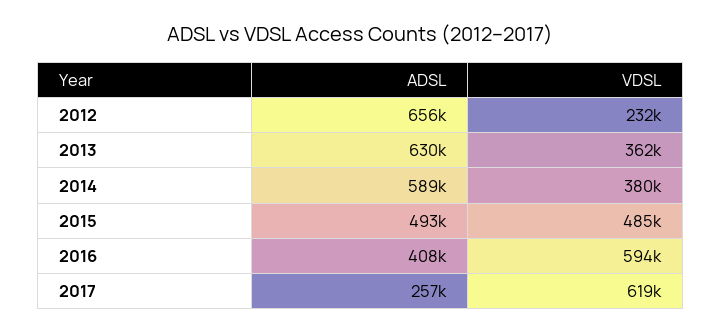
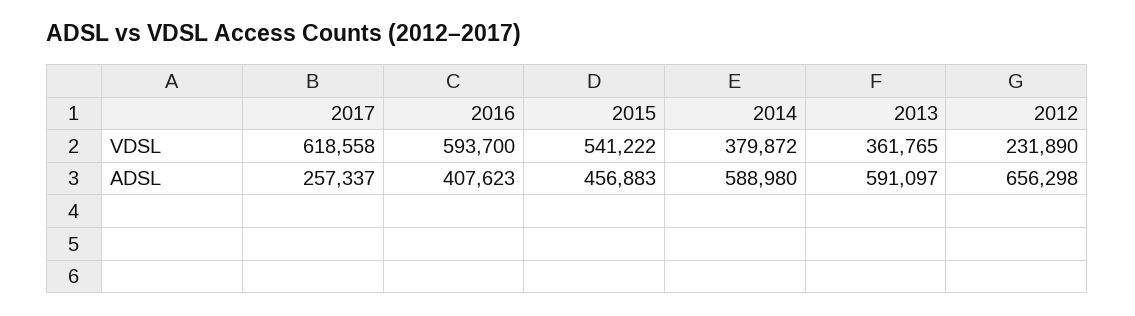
ADSL, 2013: 630000 -> 591097
ADSL, 2015: 493000 -> 456883
VDSL, 2015: 485000 -> 541222

